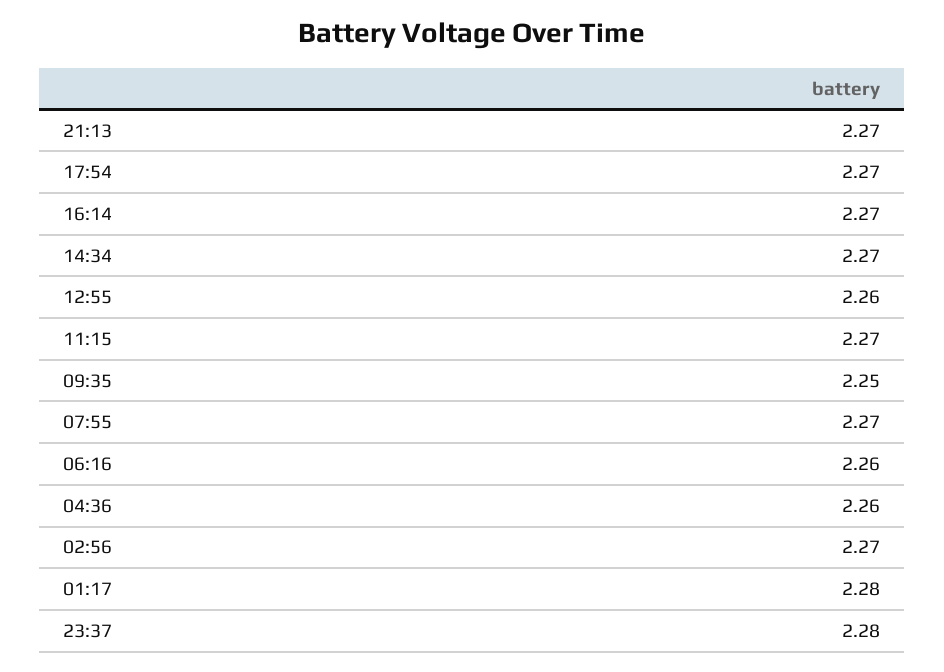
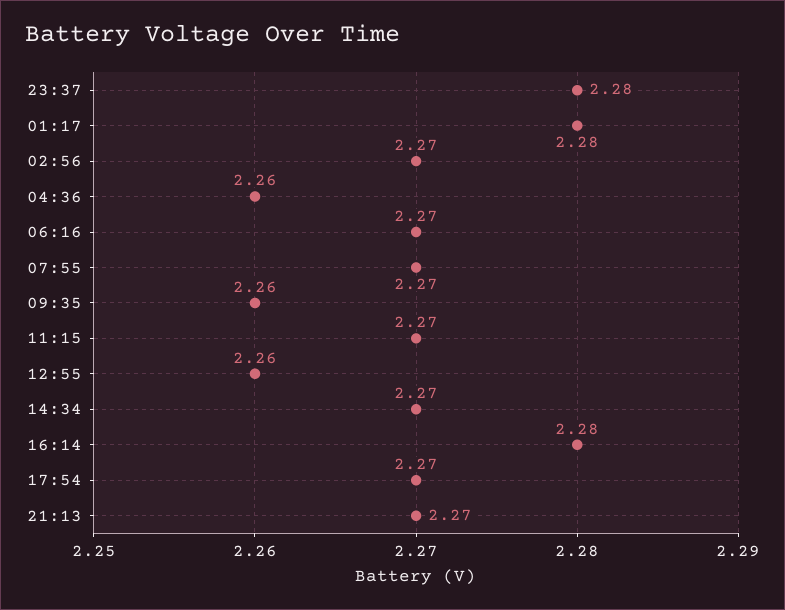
16:14: 2.27 -> 2.28
09:35: 2.25 -> 2.26
06:16: 2.26 -> 2.27

